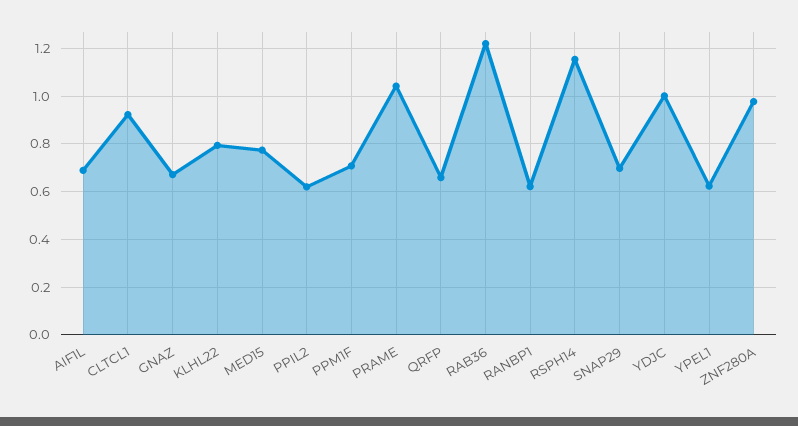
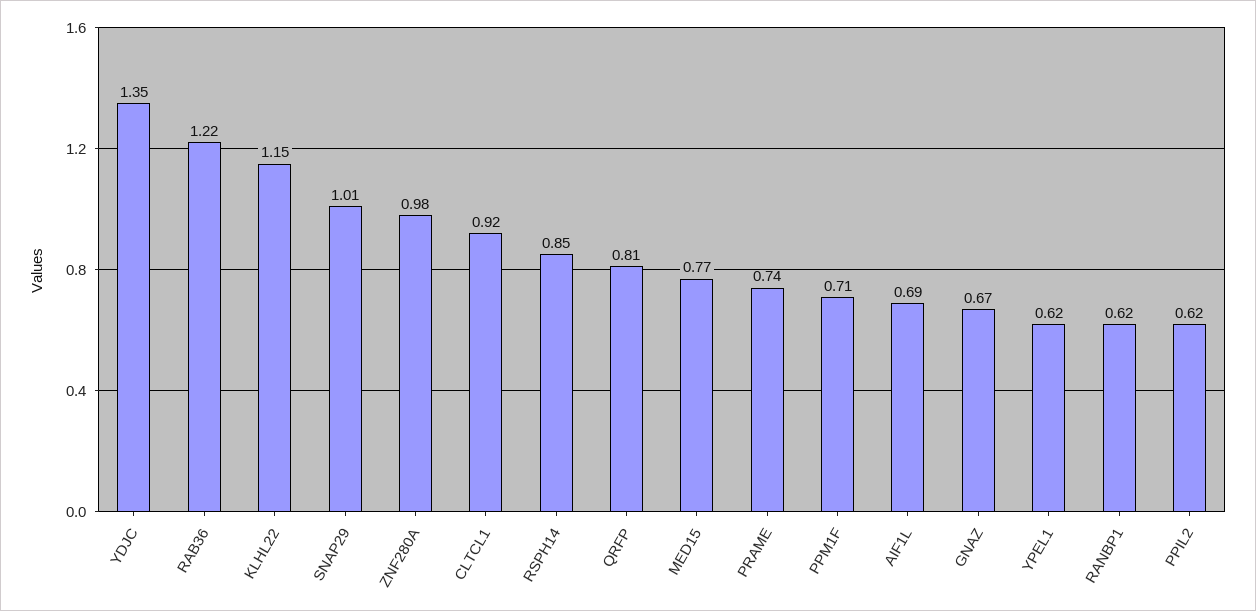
KLHL22: 0.8 -> 1.15
PRAME: 1.05 -> 0.74
QRFP: 0.65 -> 0.81
RSPH14: 1.15 -> 0.85
SNAP29: 0.7 -> 1.01
YDJC: 1 -> 1.35

